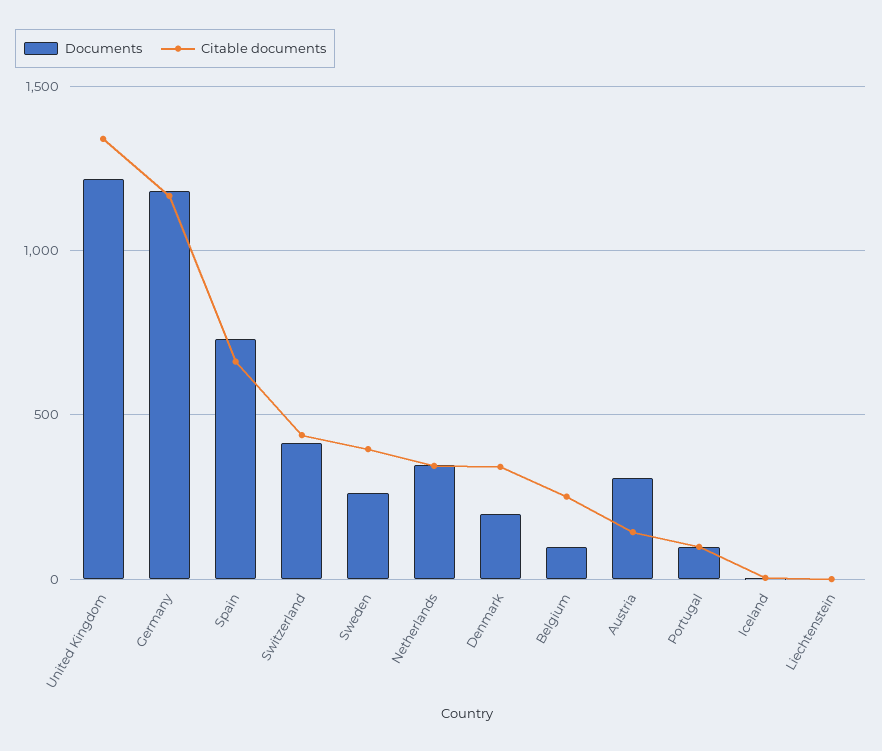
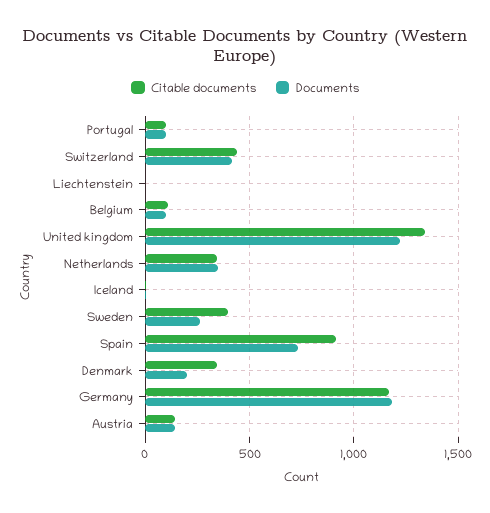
Citable documents, Spain: 650 -> 900
Citable documents, Belgium: 250 -> 100
Documents, Austria: 300 -> 150

